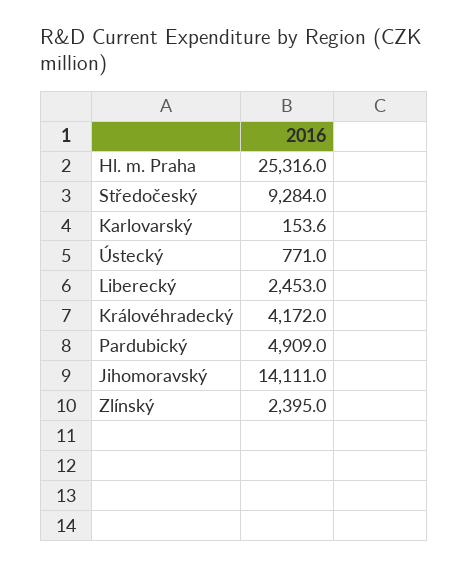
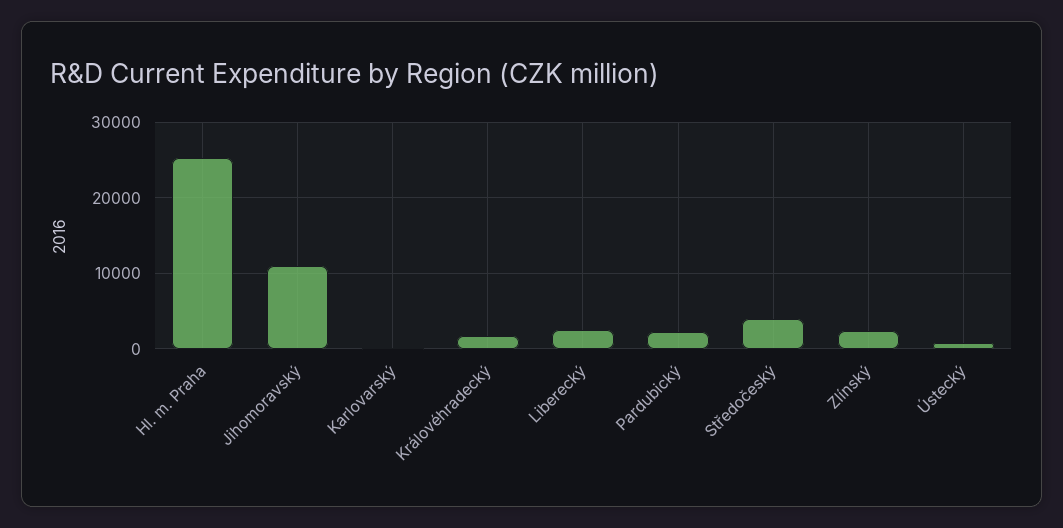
Středočeský: 9284 -> 4000
Královéhradecký: 4172 -> 2000
Pardubický: 4909 -> 2000
Jihomoravský: 14111 -> 11000

